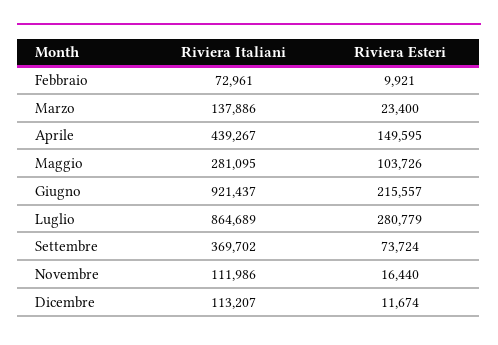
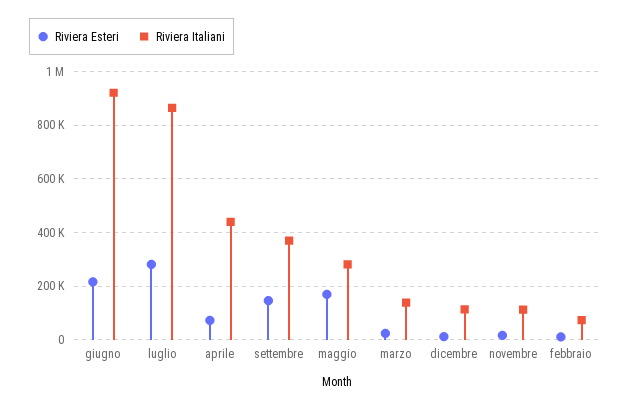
Riviera Esteri, Aprile: 149595 -> 75000
Riviera Esteri, Maggio: 103726 -> 175000
Riviera Esteri, Settembre: 73724 -> 150000

